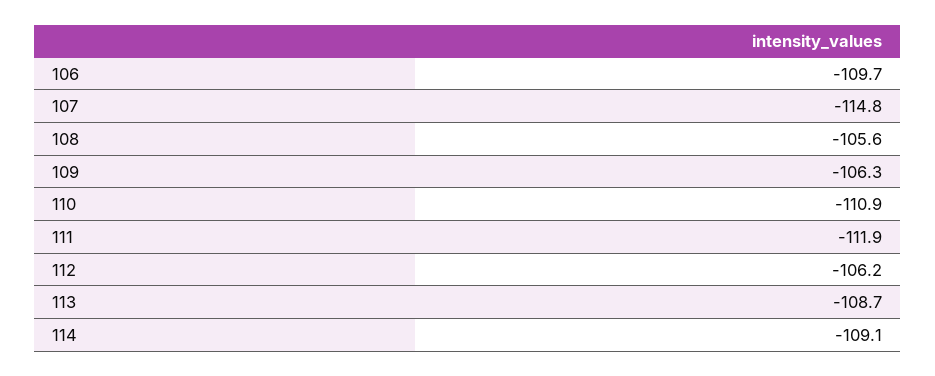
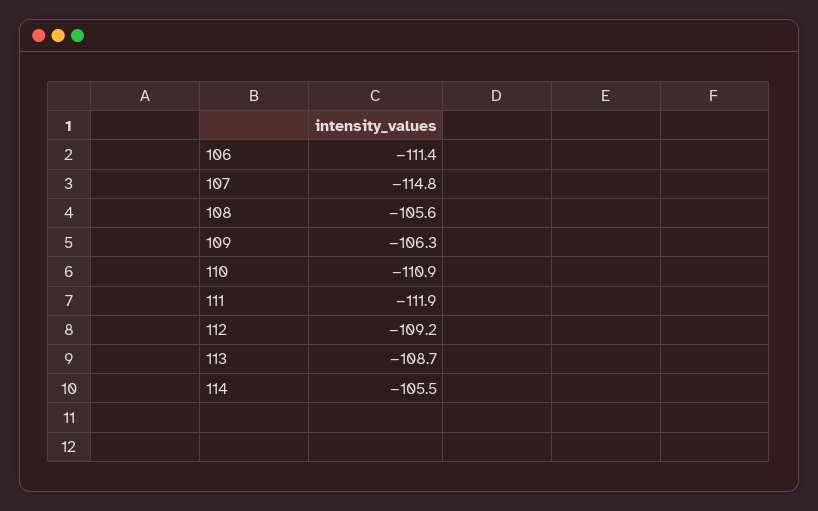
106: -109.7 -> -111.4
112: -106.2 -> -109.2
114: -109.1 -> -105.5

